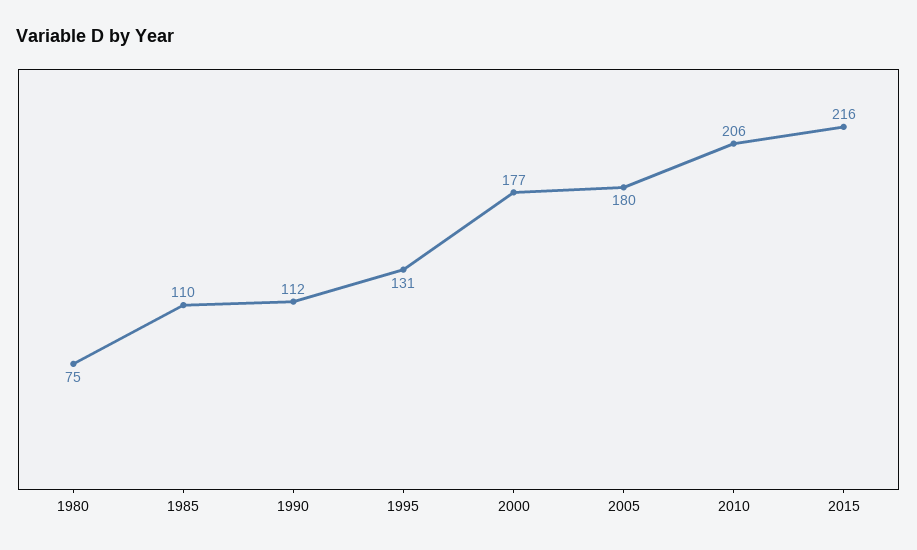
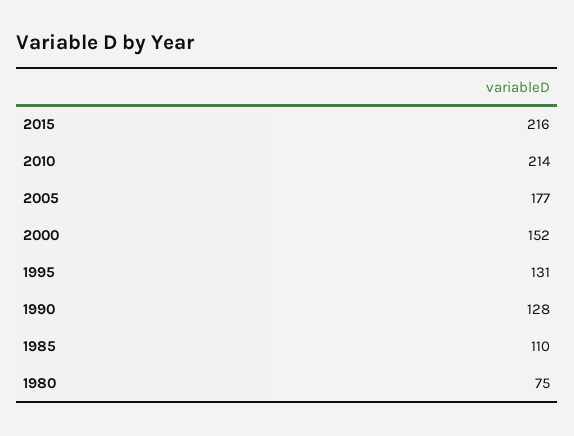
1990: 112 -> 128
2000: 177 -> 152
2005: 180 -> 177
2010: 206 -> 214

